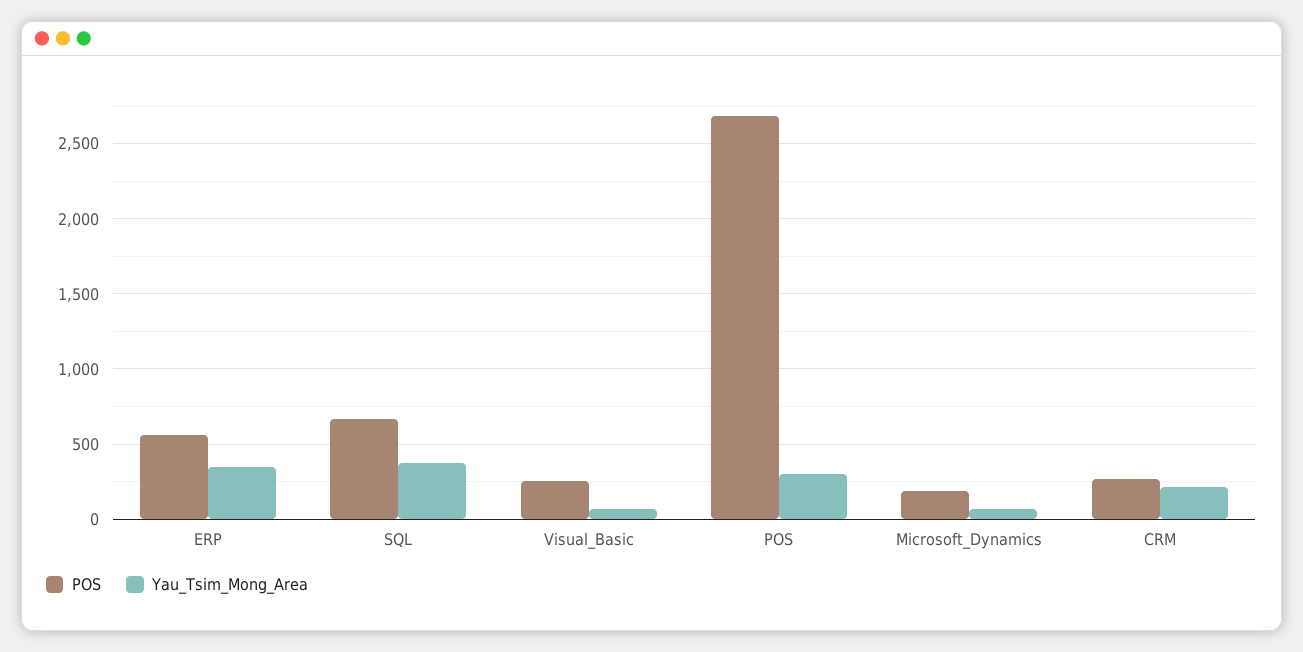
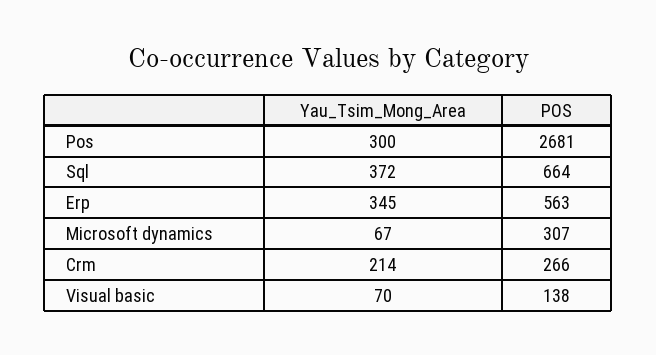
POS, Visual_Basic: 250 -> 138
POS, Microsoft_Dynamics: 200 -> 307

